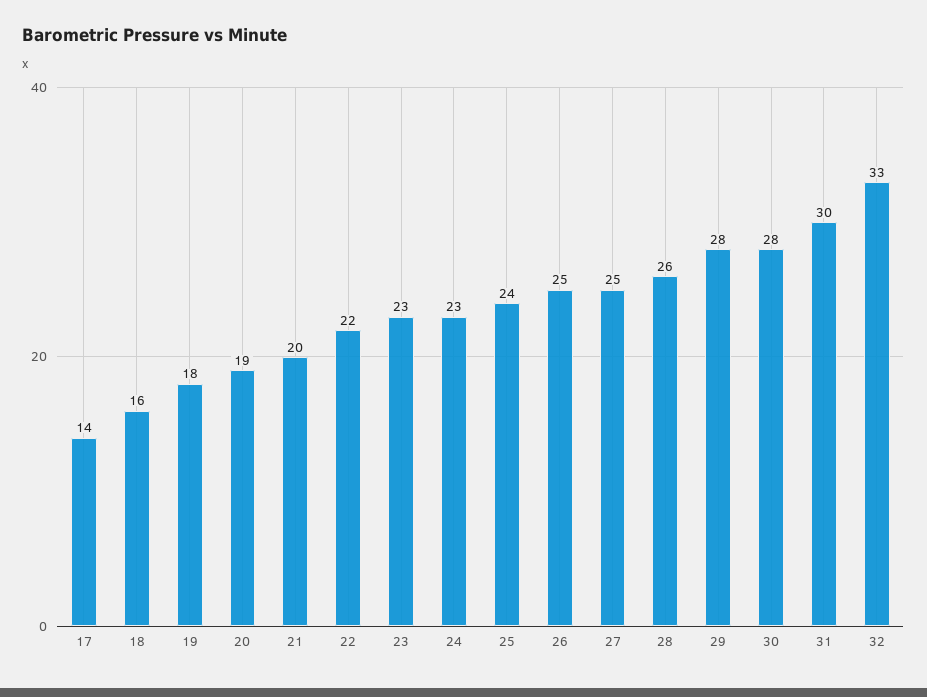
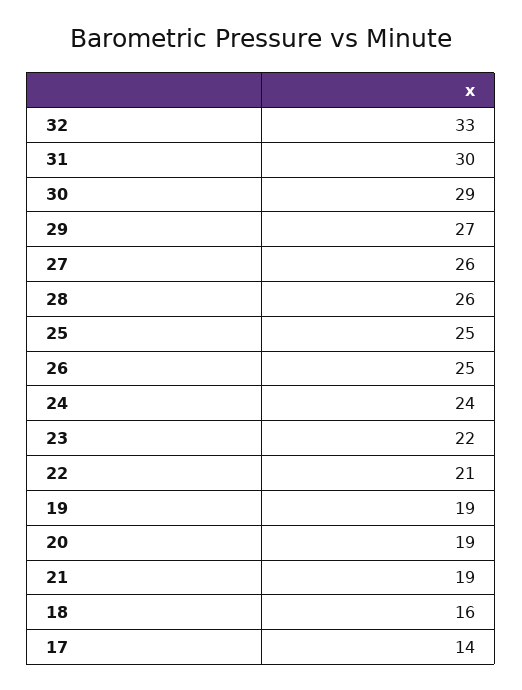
19: 18 -> 19
21: 20 -> 19
22: 22 -> 21
23: 23 -> 22
24: 23 -> 24
25: 24 -> 25
27: 25 -> 26
29: 28 -> 27
30: 28 -> 29

